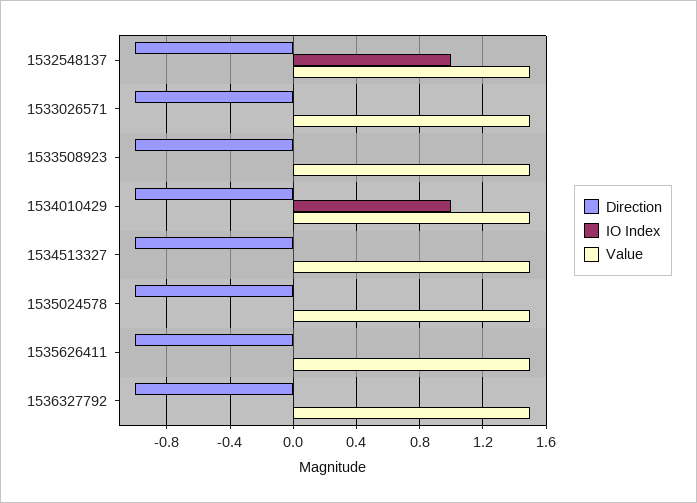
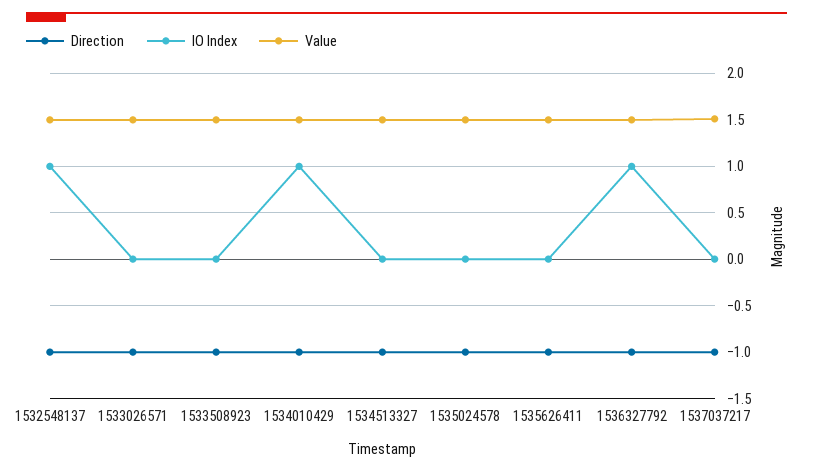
IO Index, 1536327792: 0 -> 1
Direction, 1537037217: none -> -1
IO Index, 1537037217: none -> 0
Value, 1537037217: none -> 1.5

